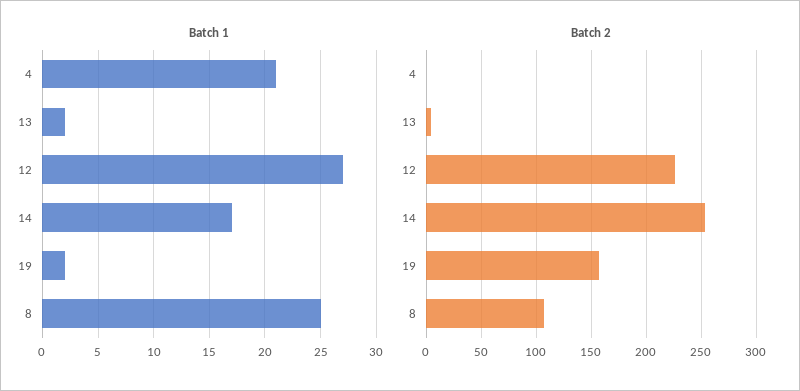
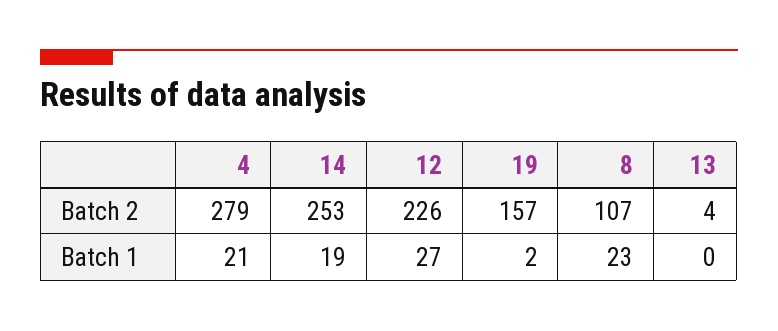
Batch 1, 13: 2 -> 0
Batch 1, 14: 17 -> 19
Batch 1, 8: 25 -> 23
Batch 2, 4: 0 -> 279

